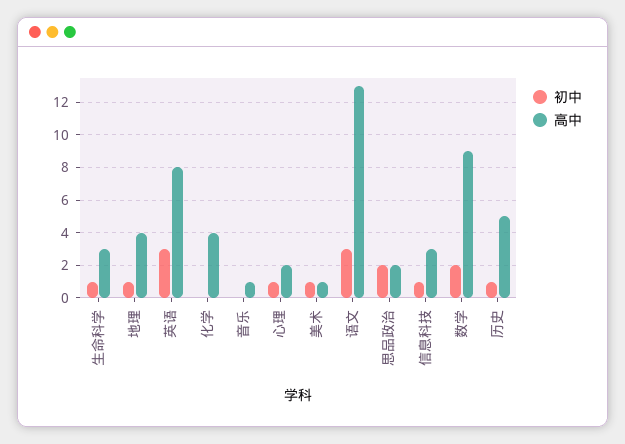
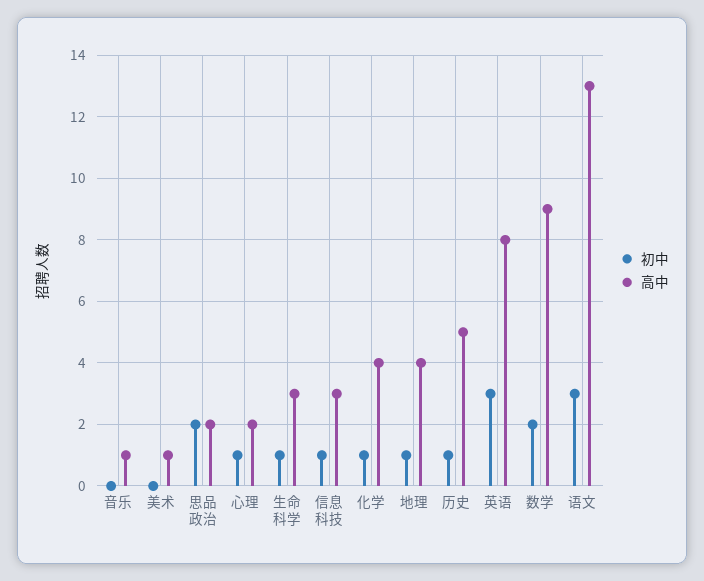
初中, 化学: 0 -> 1
初中, 美术: 1 -> 0

